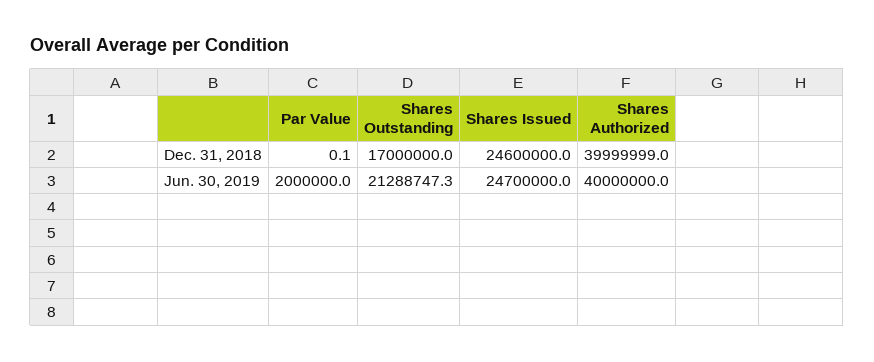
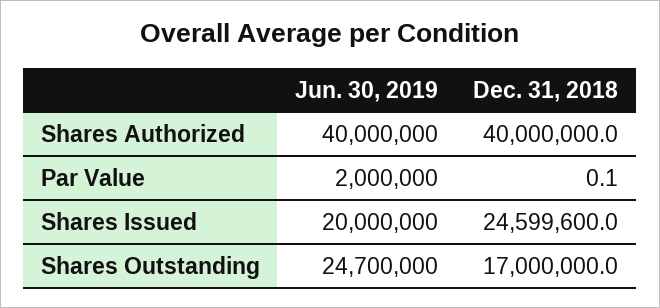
Shares Issued, Dec. 31, 2018: 24600000 -> 24599600
Shares Authorized, Dec. 31, 2018: 39999999 -> 40000000
Shares Outstanding, Jun. 30, 2019: 21288747.3 -> 24700000
Shares Issued, Jun. 30, 2019: 24700000 -> 20000000

